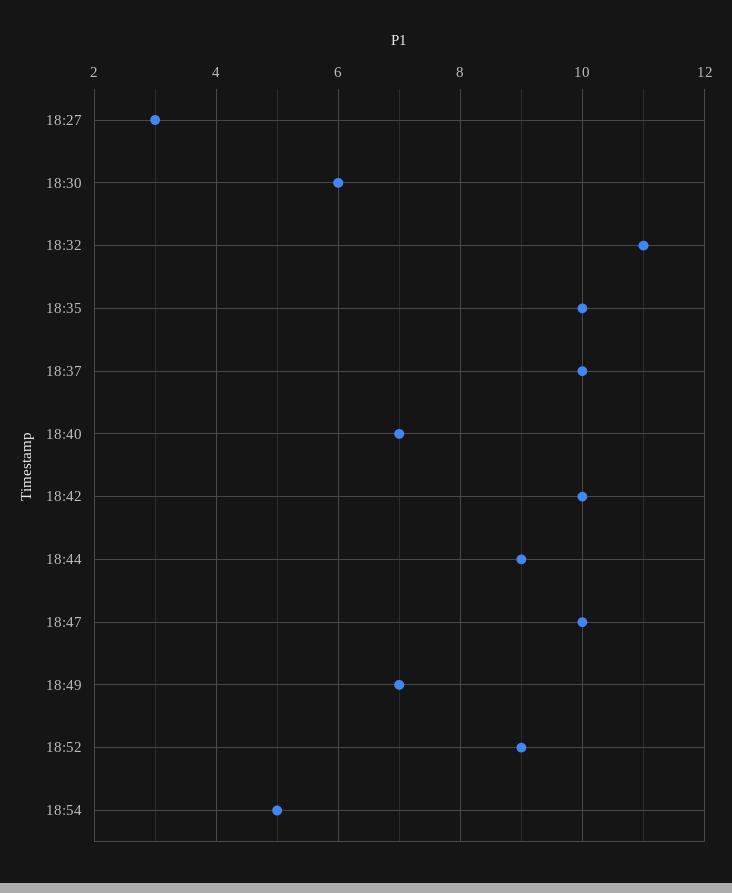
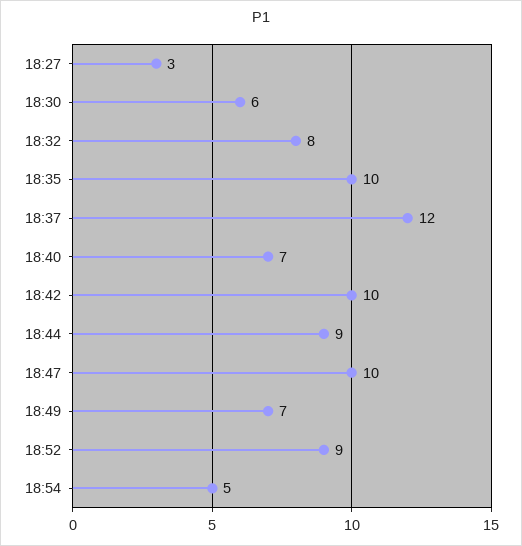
18:32: 11 -> 8
18:37: 10 -> 12

